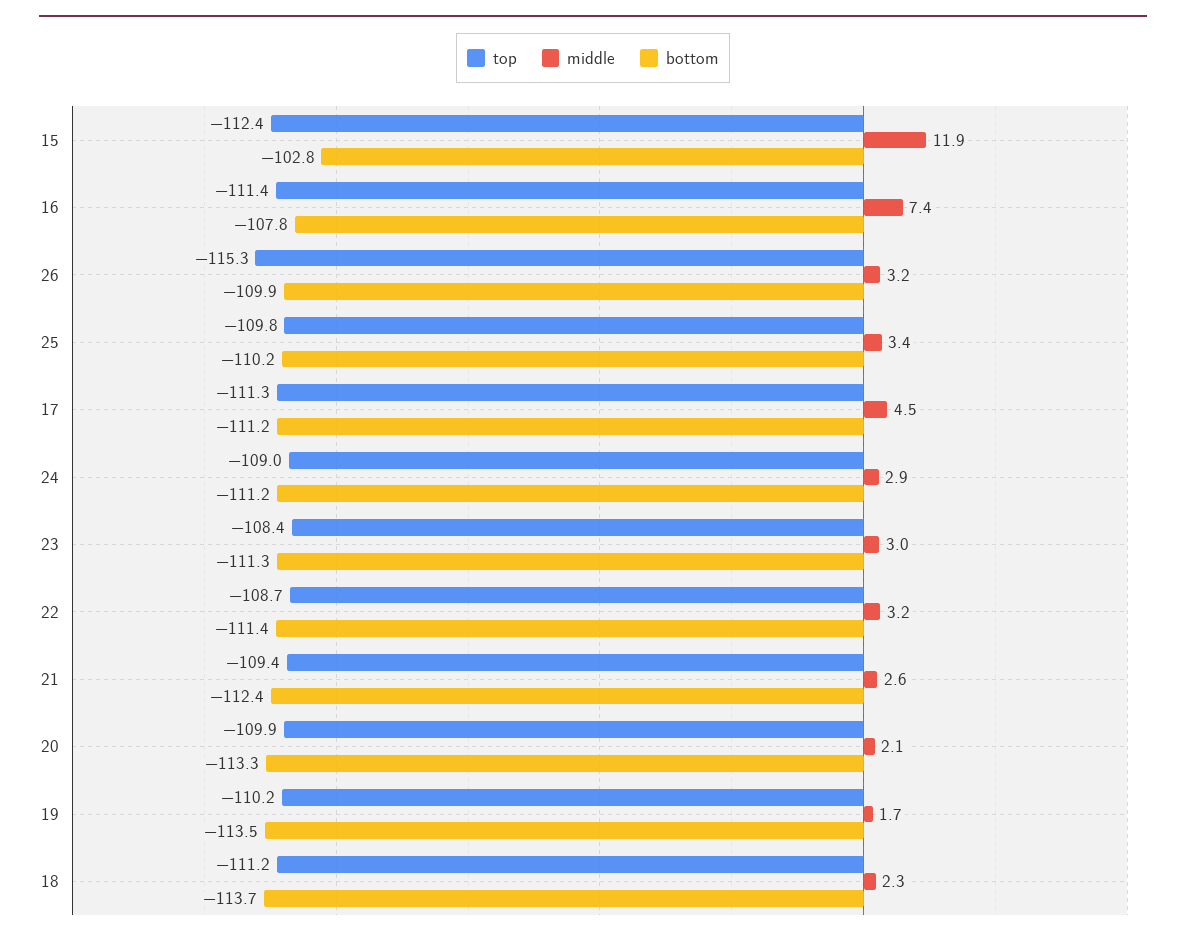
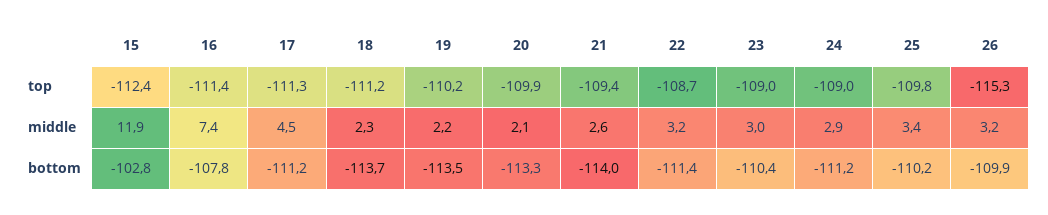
top, 23: -108.4 -> -109
bottom, 23: -111.3 -> -110.4
bottom, 21: -112.4 -> -114
middle, 19: 1.7 -> 2.2

